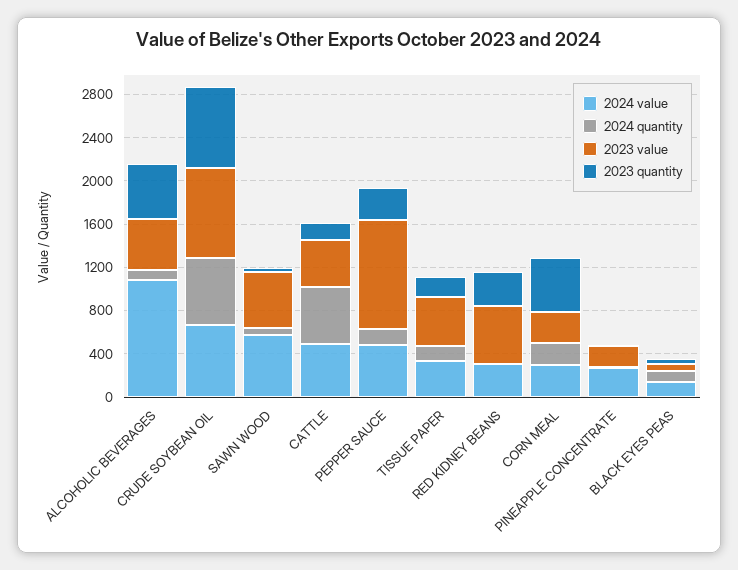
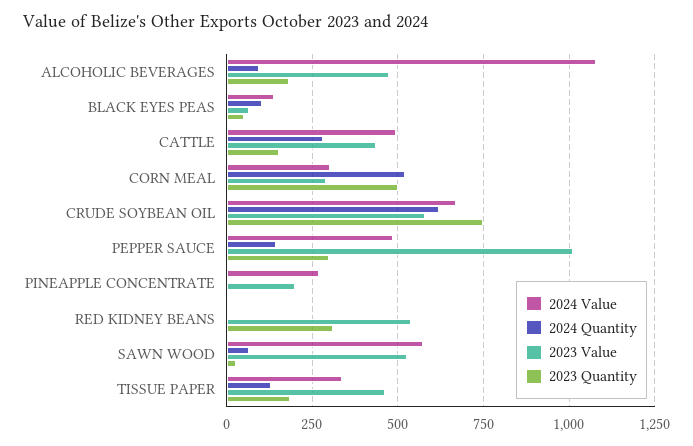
2023 quantity, ALCOHOLIC BEVERAGES: 500 -> 175
2023 value, CRUDE SOYBEAN OIL: 800 -> 575
2024 quantity, CATTLE: 500 -> 275
2024 value, RED KIDNEY BEANS: 300 -> 0
2024 quantity, CORN MEAL: 200 -> 525

